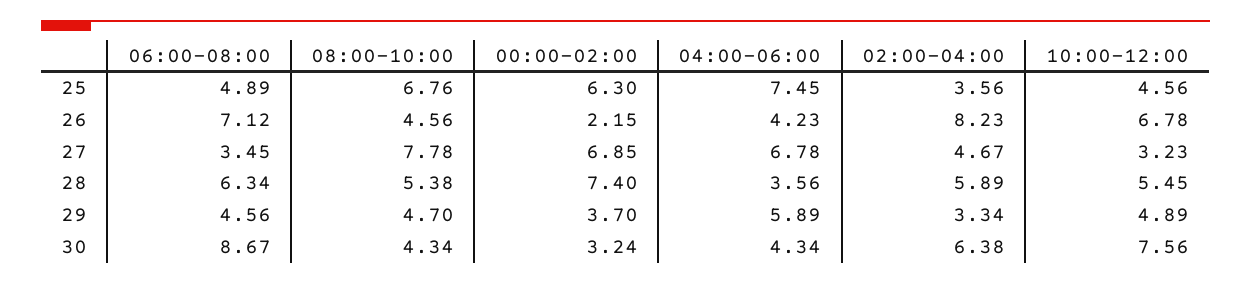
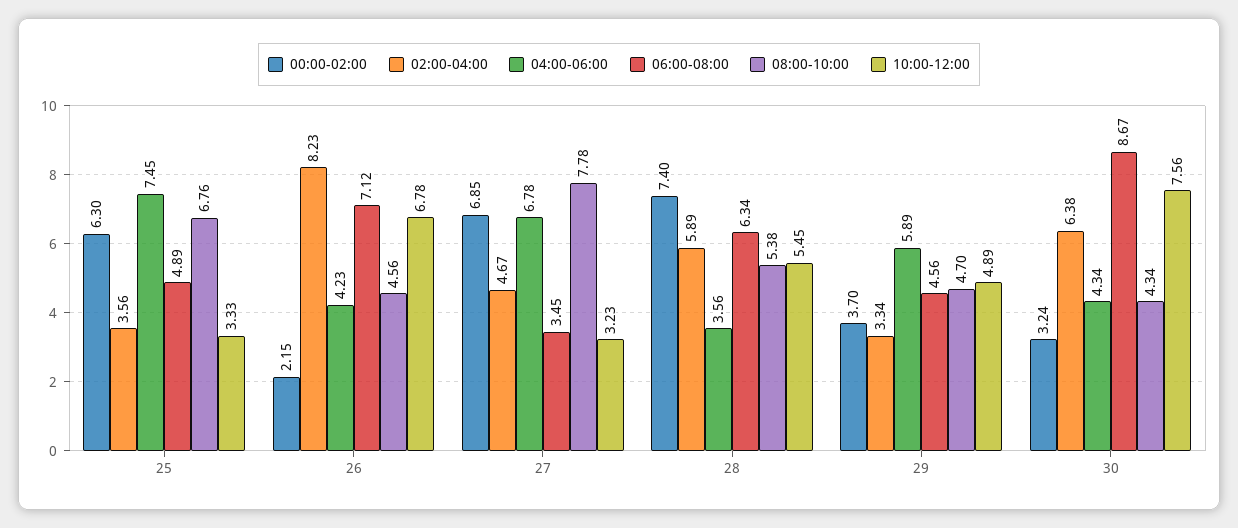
10:00-12:00, 25: 4.56 -> 3.33

